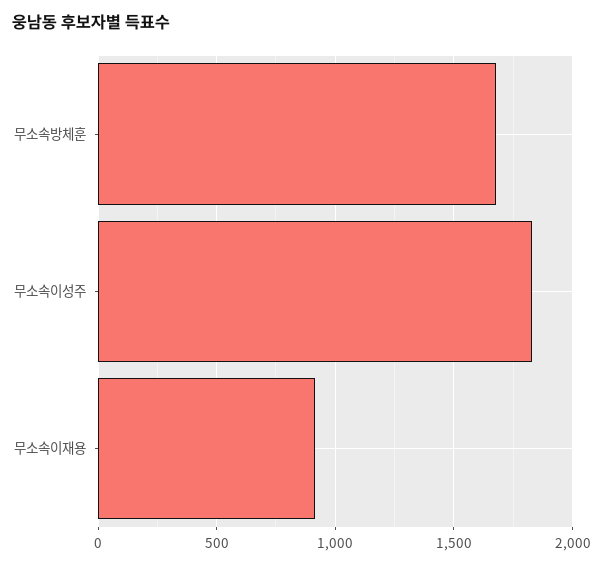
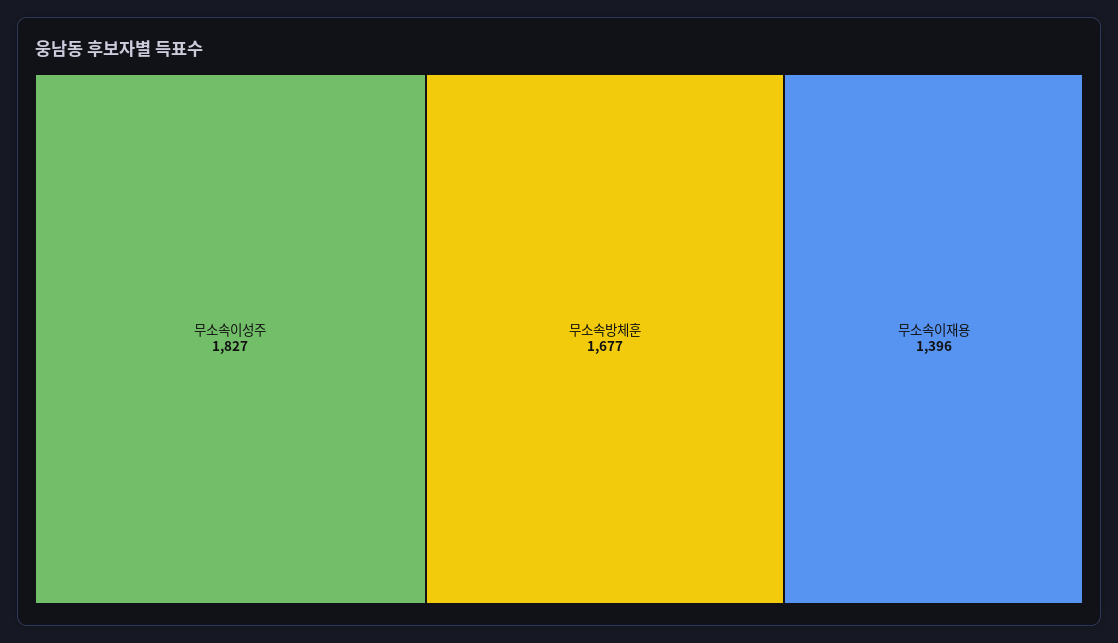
무소속이재용: 900 -> 1396

